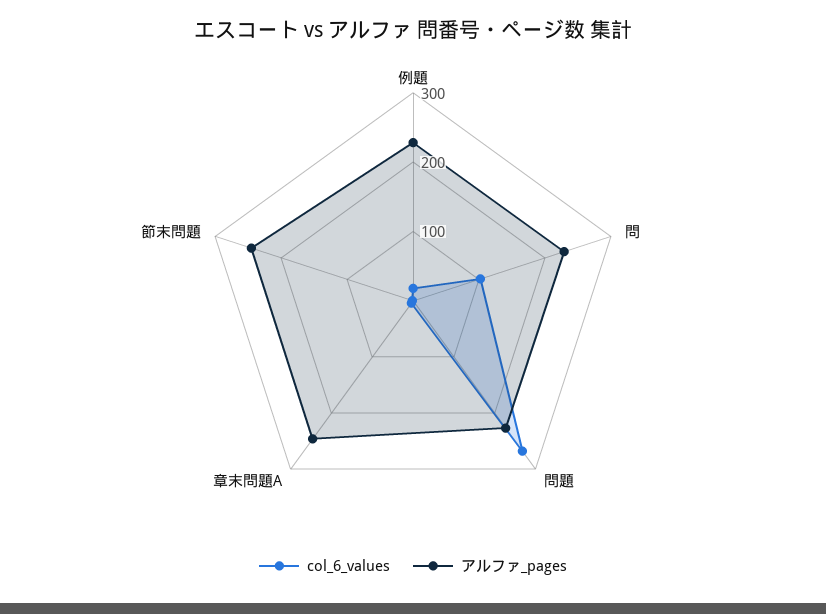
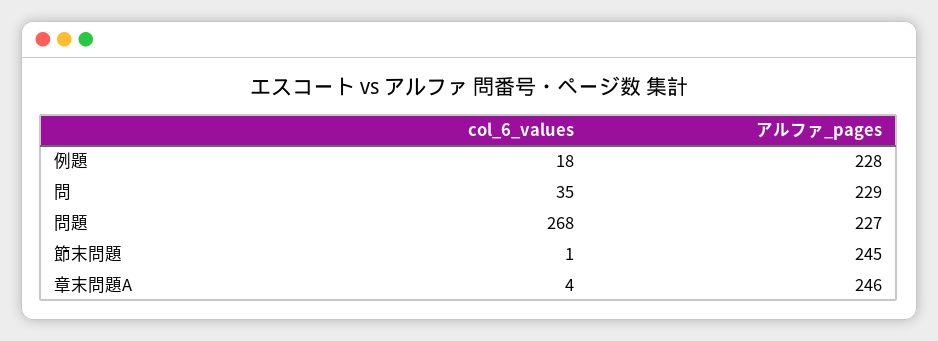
col_6_values, 問: 100 -> 35

